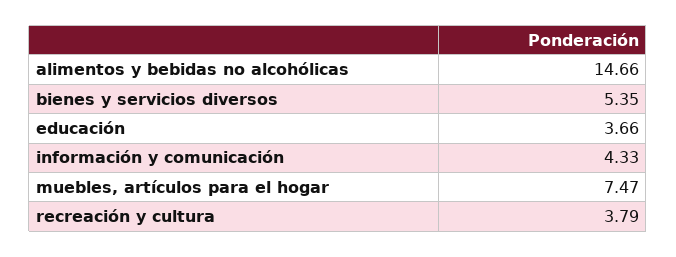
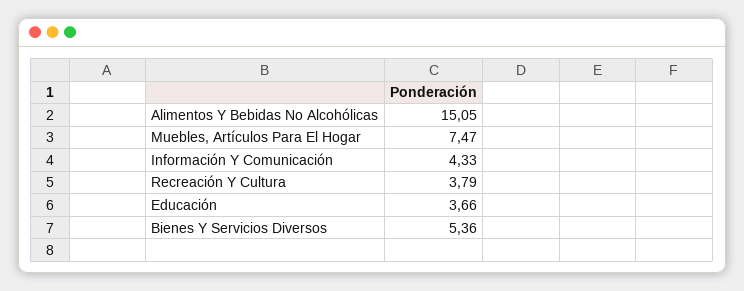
alimentos y bebidas no alcohólicas: 14.66 -> 15.05
bienes y servicios diversos: 5.35 -> 5.36

